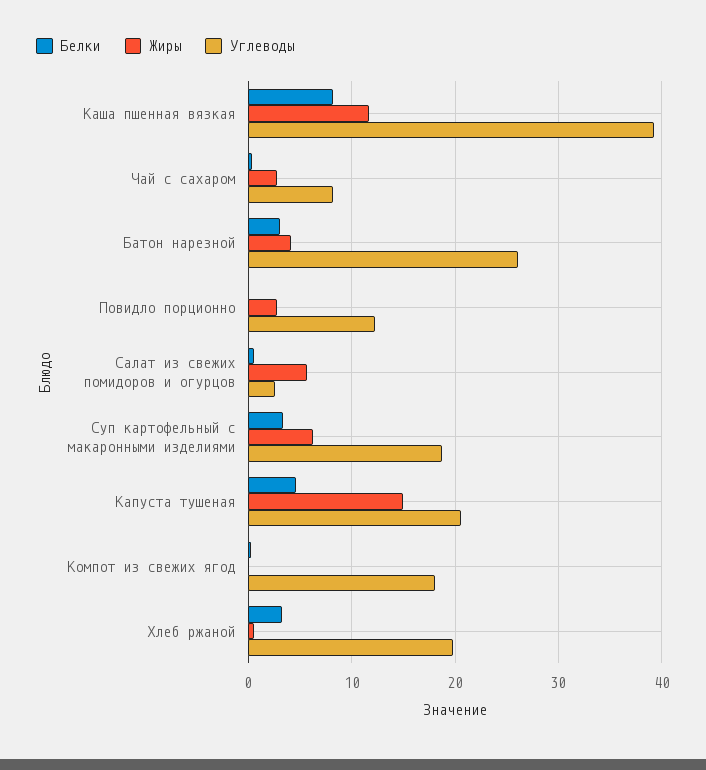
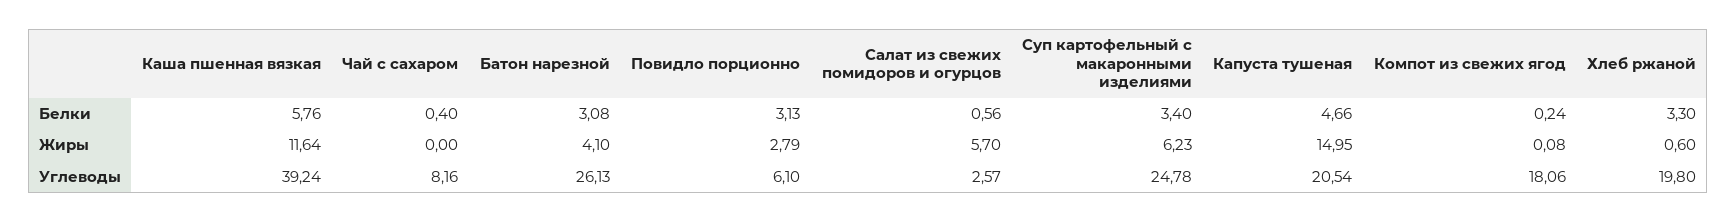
Белки, Каша пшенная вязкая: 8 -> 5.76
Жиры, Чай с сахаром: 3 -> 0
Белки, Повидло порционно: 0 -> 3.13
Углеводы, Повидло порционно: 12 -> 6.1
Углеводы, Суп картофельный с макаронными изделиями: 19 -> 24.78

